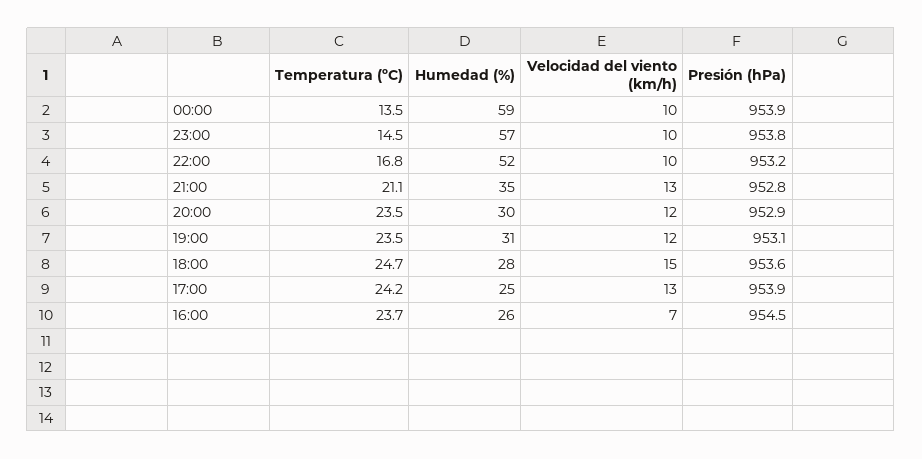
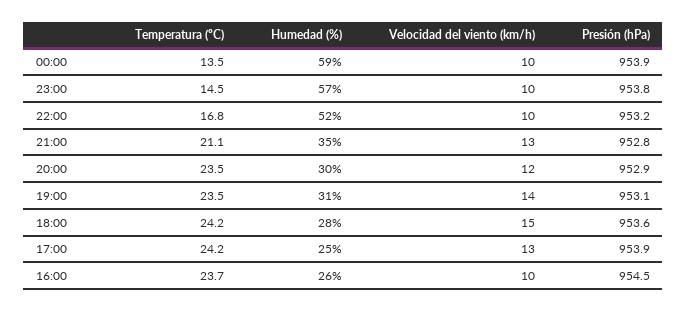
Velocidad del viento (km/h), 19:00: 12 -> 14
Temperatura (ºC), 18:00: 24.7 -> 24.2
Velocidad del viento (km/h), 16:00: 7 -> 10

